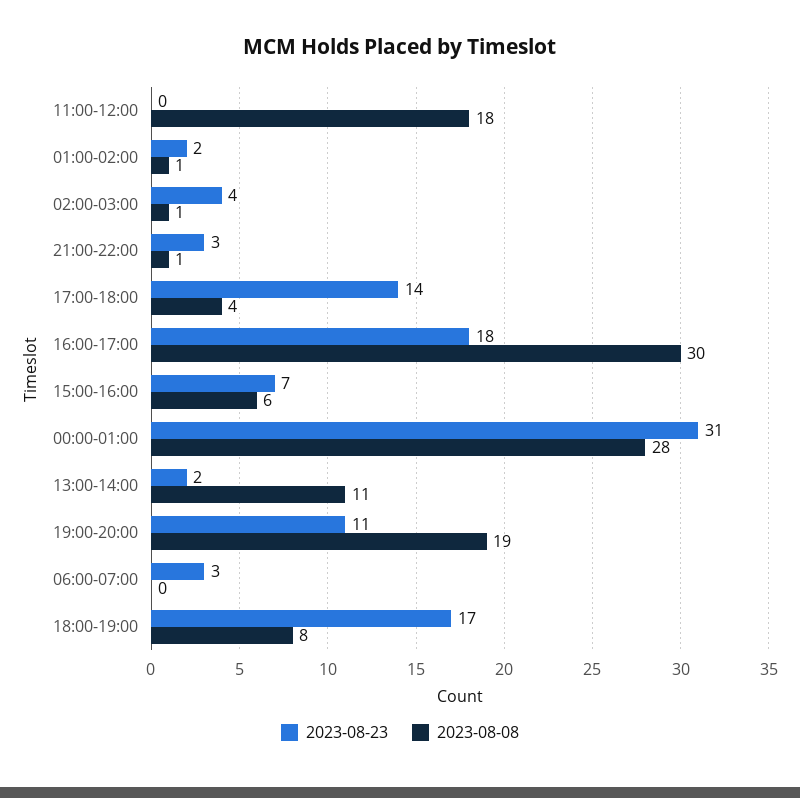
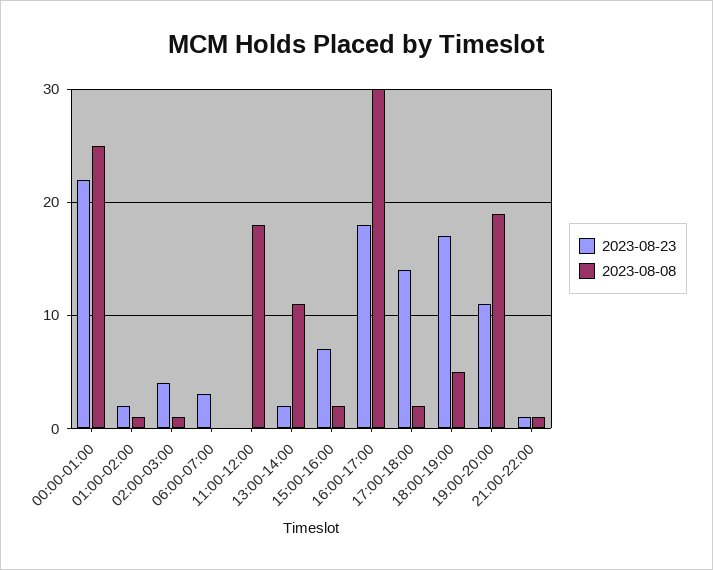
2023-08-23, 21:00-22:00: 3 -> 1
2023-08-08, 17:00-18:00: 4 -> 2
2023-08-08, 15:00-16:00: 6 -> 2
2023-08-23, 00:00-01:00: 31 -> 22
2023-08-08, 00:00-01:00: 28 -> 25
2023-08-08, 18:00-19:00: 8 -> 5

